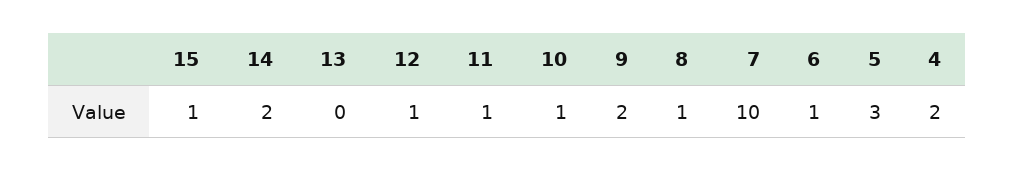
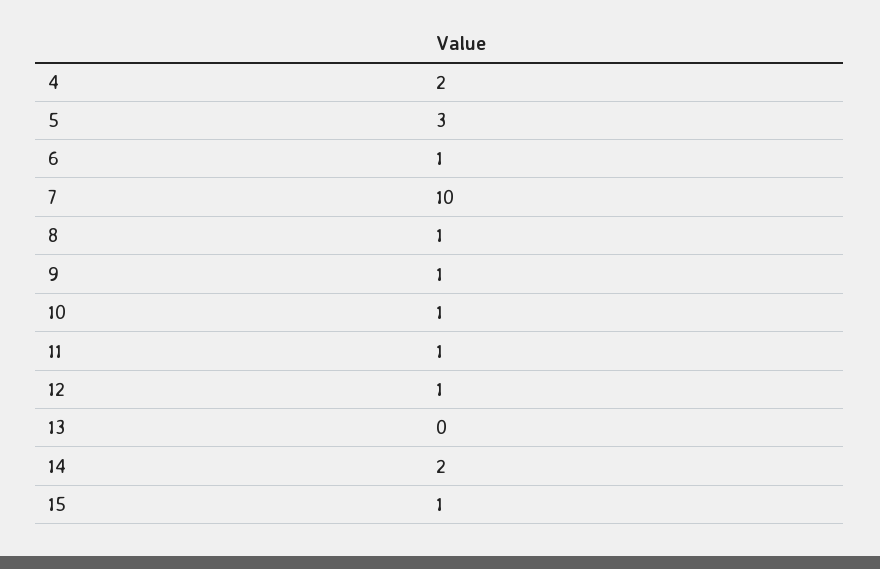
9: 2 -> 1

